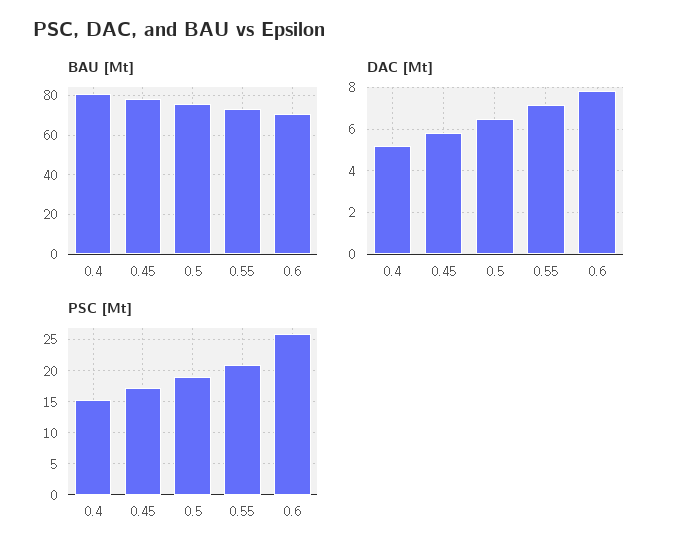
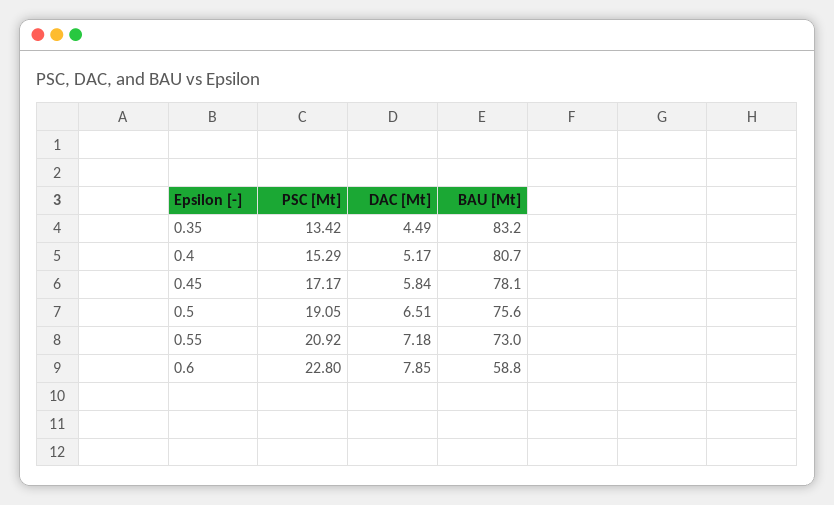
BAU [Mt], 0.6: 70 -> 58.8
PSC [Mt], 0.6: 26 -> 22.8
PSC [Mt], 0.35: none -> 13.42
DAC [Mt], 0.35: none -> 4.49
BAU [Mt], 0.35: none -> 83.2

